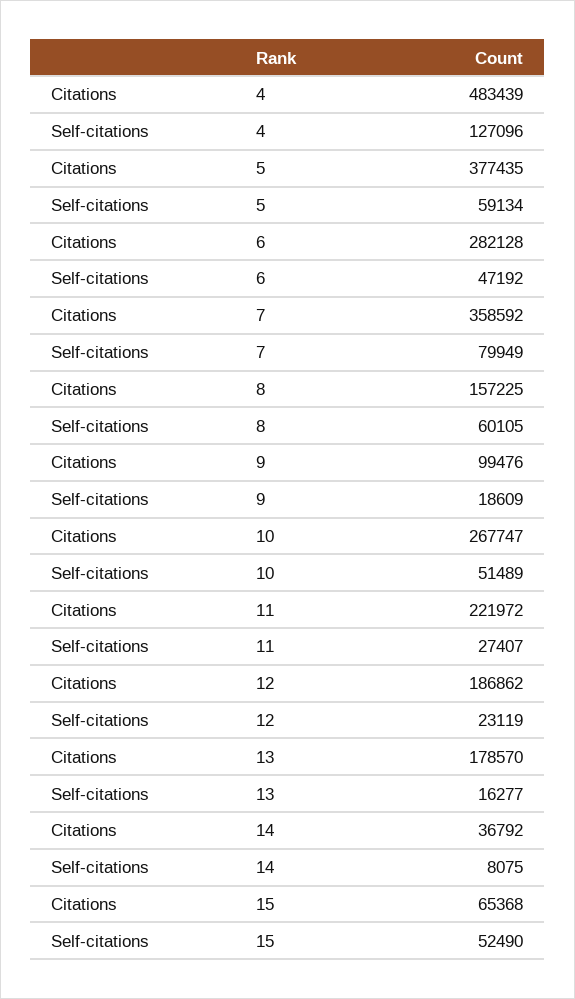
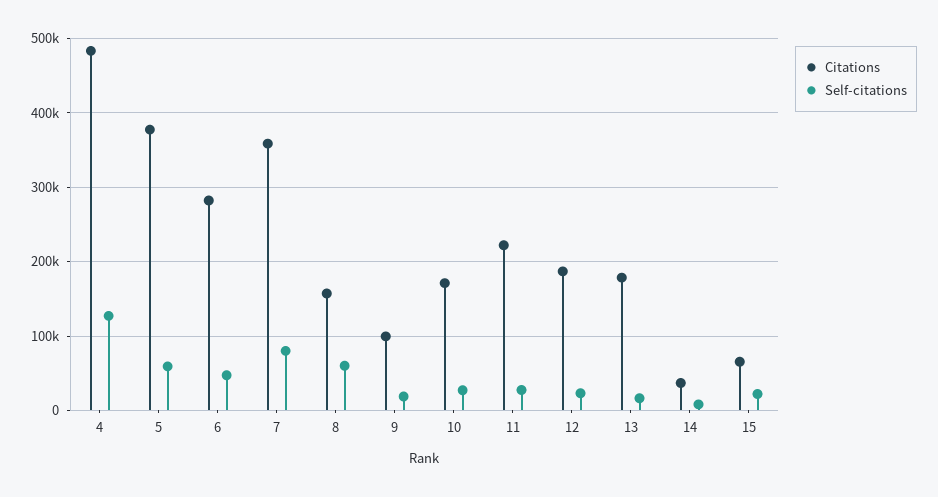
Citations, 10: 267747 -> 170000
Self-citations, 10: 51489 -> 30000
Self-citations, 15: 52490 -> 20000

